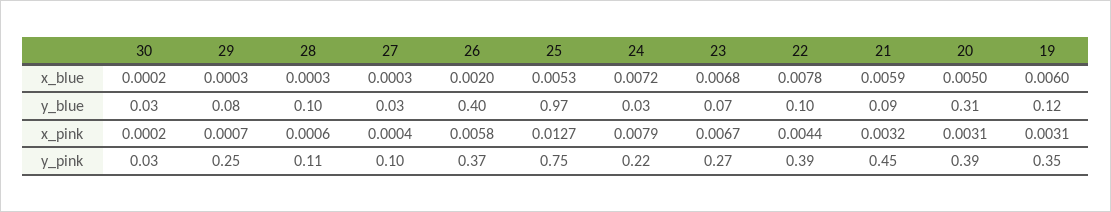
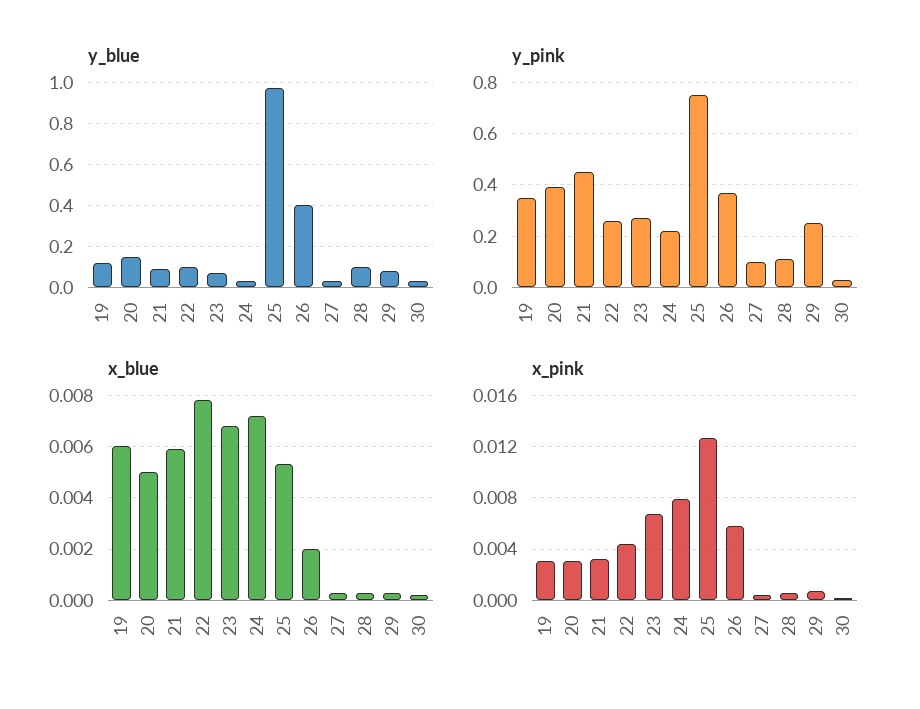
y_blue, 20: 0.31 -> 0.15
y_pink, 22: 0.39 -> 0.25

